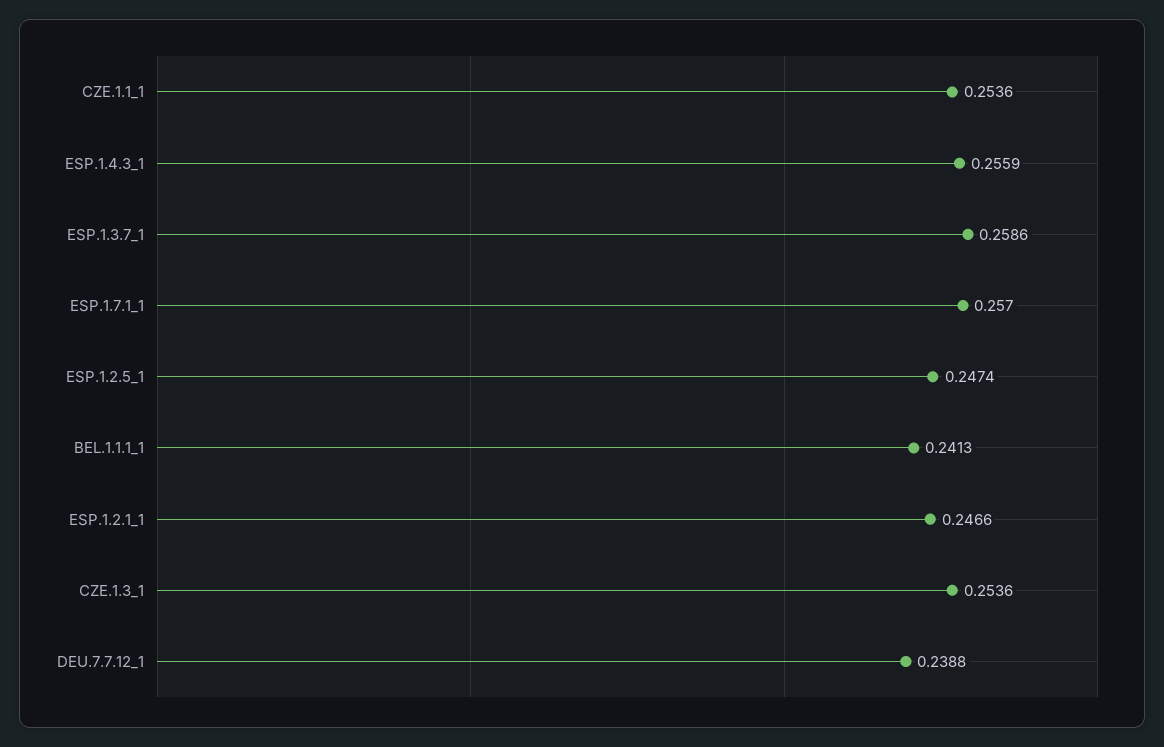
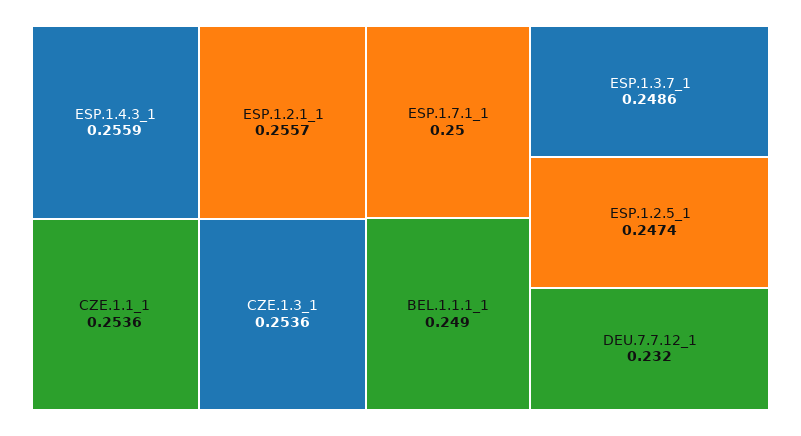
ESP.1.3.7_1: 0.2586 -> 0.2486
ESP.1.7.1_1: 0.257 -> 0.25
BEL.1.1.1_1: 0.2413 -> 0.249
ESP.1.2.1_1: 0.2466 -> 0.2557
DEU.7.7.12_1: 0.2388 -> 0.232

